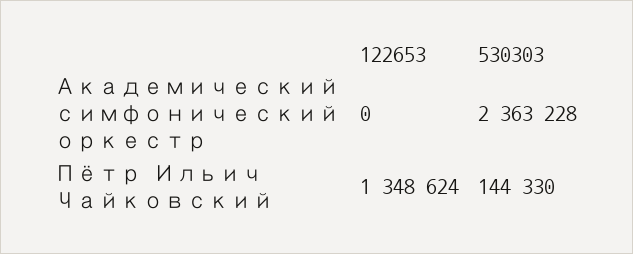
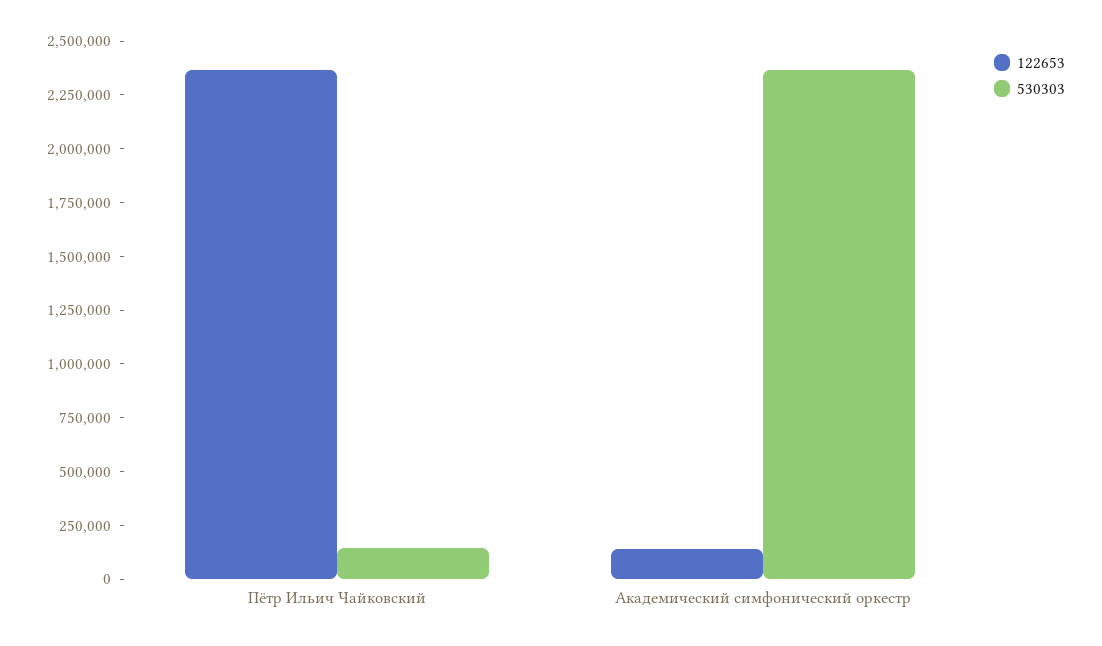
122653, Академический симфонический оркестр: 0 -> 150000
122653, Пётр Ильич Чайковский: 1348624 -> 2350000

